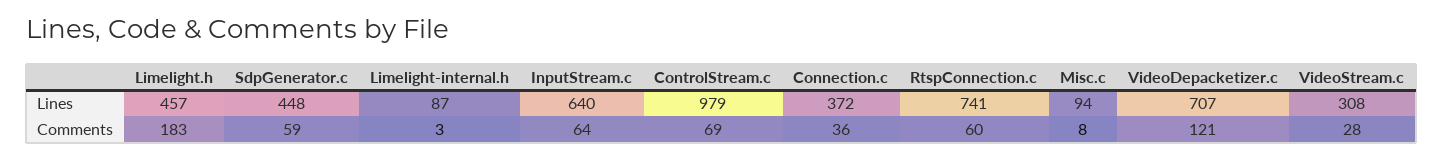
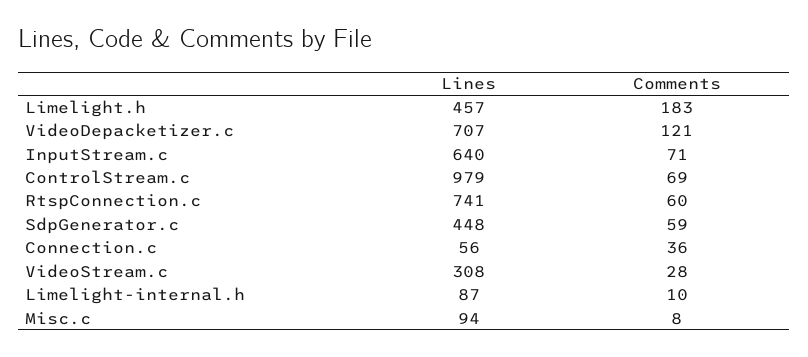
Connection.c, Lines: 372 -> 56
Limelight-internal.h, Comments: 3 -> 10
InputStream.c, Comments: 64 -> 71

